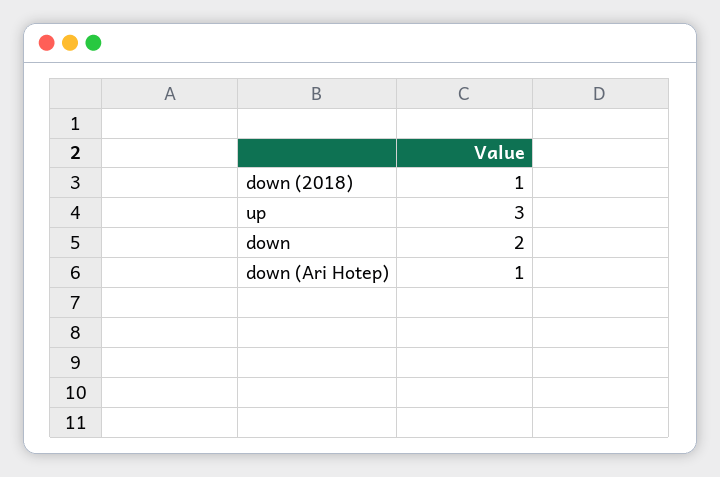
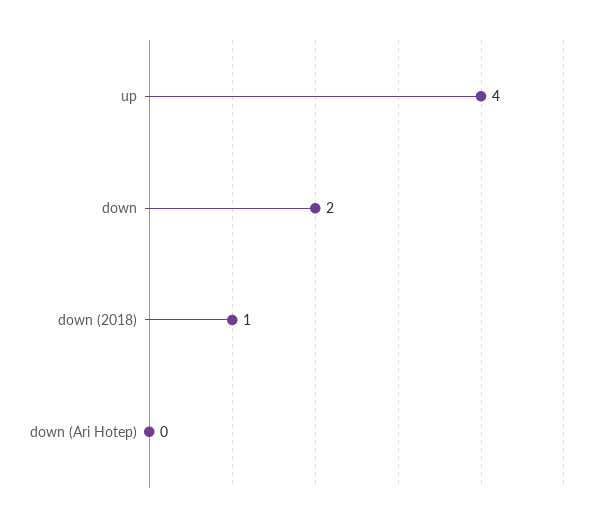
up: 3 -> 4
down (Ari Hotep): 1 -> 0

